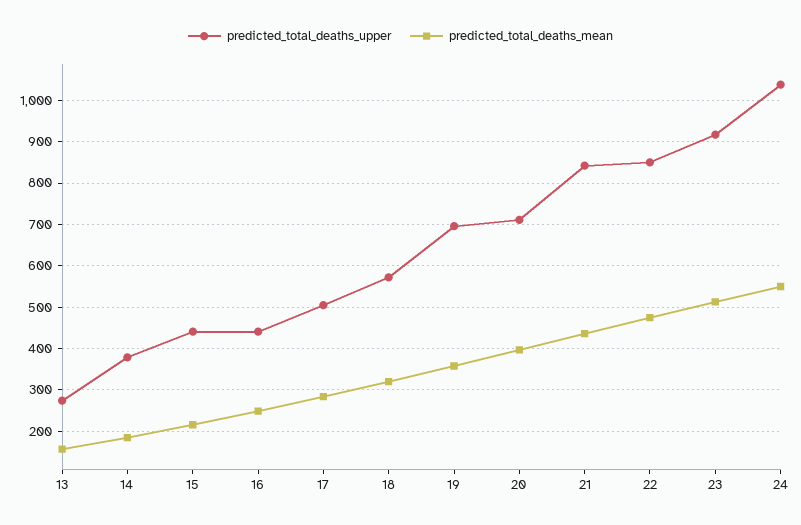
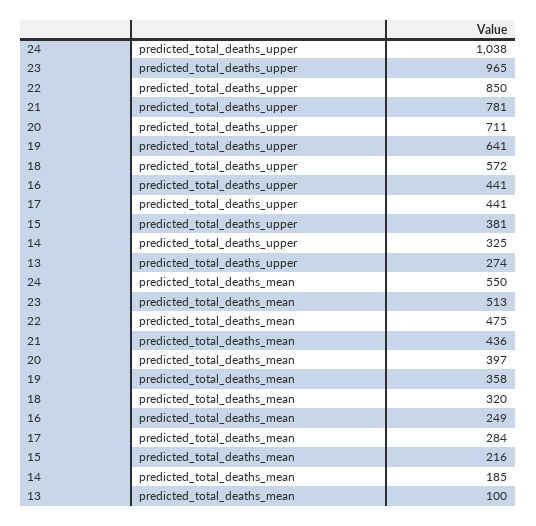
predicted_total_deaths_mean, 13: 160 -> 100
predicted_total_deaths_upper, 14: 380 -> 325
predicted_total_deaths_upper, 15: 440 -> 381
predicted_total_deaths_upper, 17: 500 -> 441
predicted_total_deaths_upper, 19: 700 -> 641
predicted_total_deaths_upper, 21: 840 -> 781
predicted_total_deaths_upper, 23: 920 -> 965

